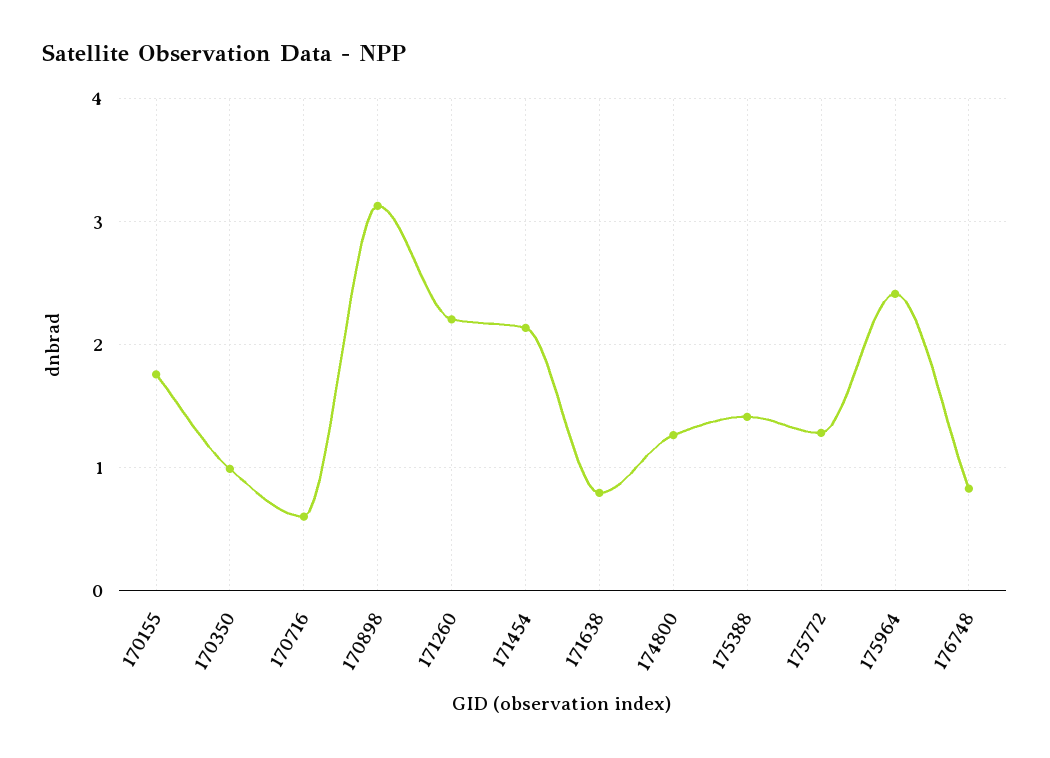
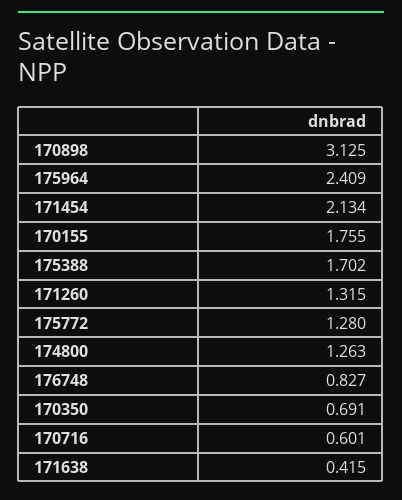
170350: 1 -> 0.691
171260: 2.2 -> 1.315
171638: 0.8 -> 0.415
175388: 1.4 -> 1.702

